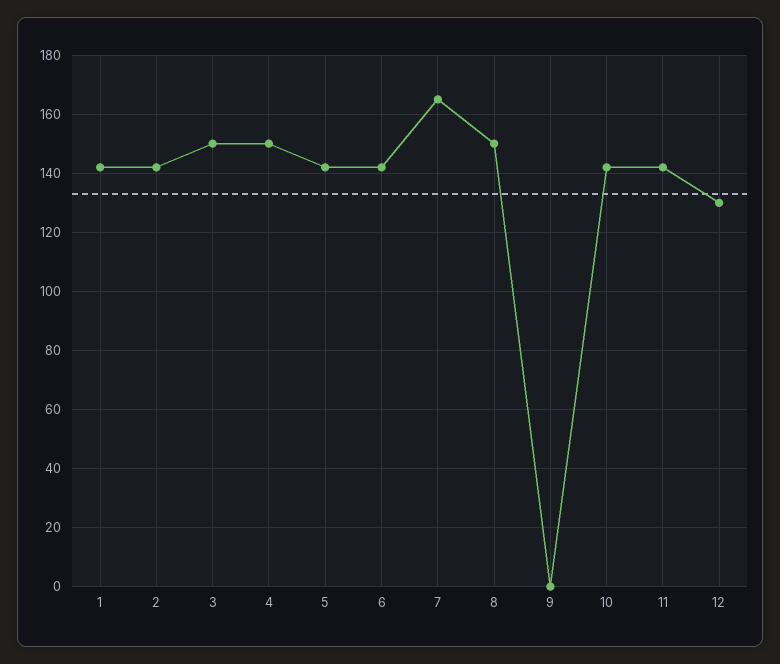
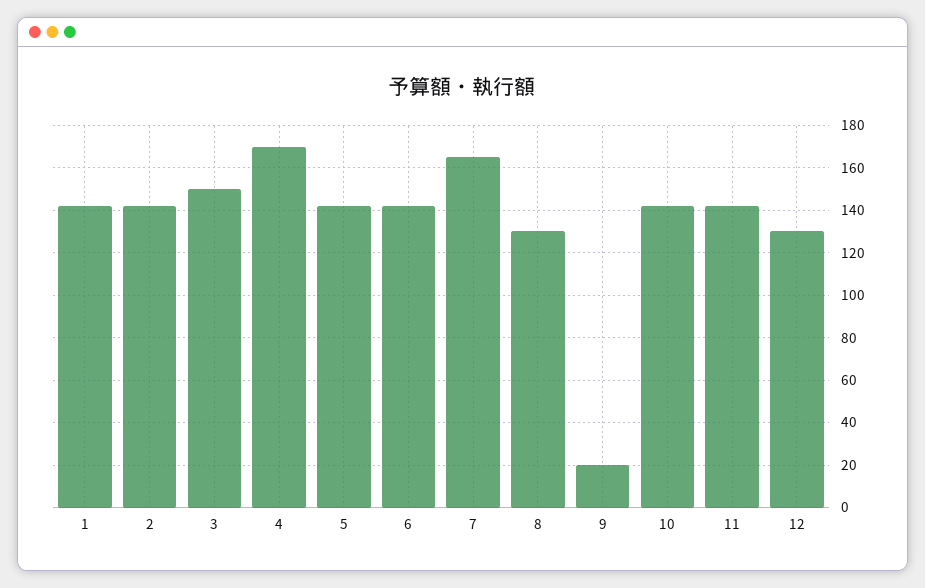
4: 150 -> 170
8: 150 -> 130
9: 0 -> 20

